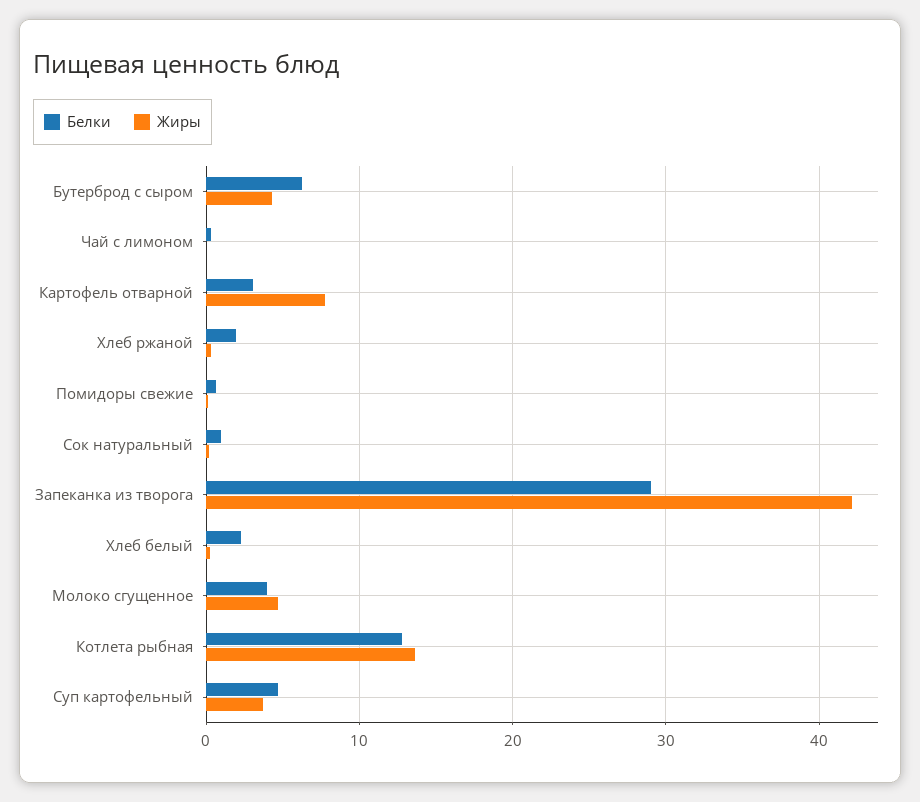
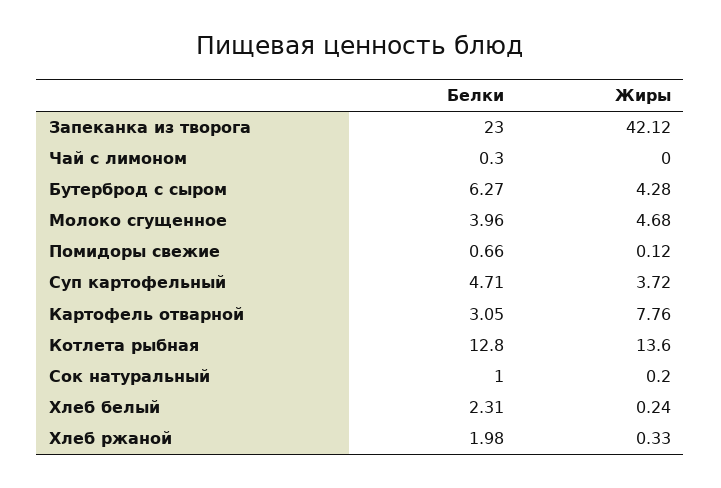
Белки, Запеканка из творога: 29 -> 23

